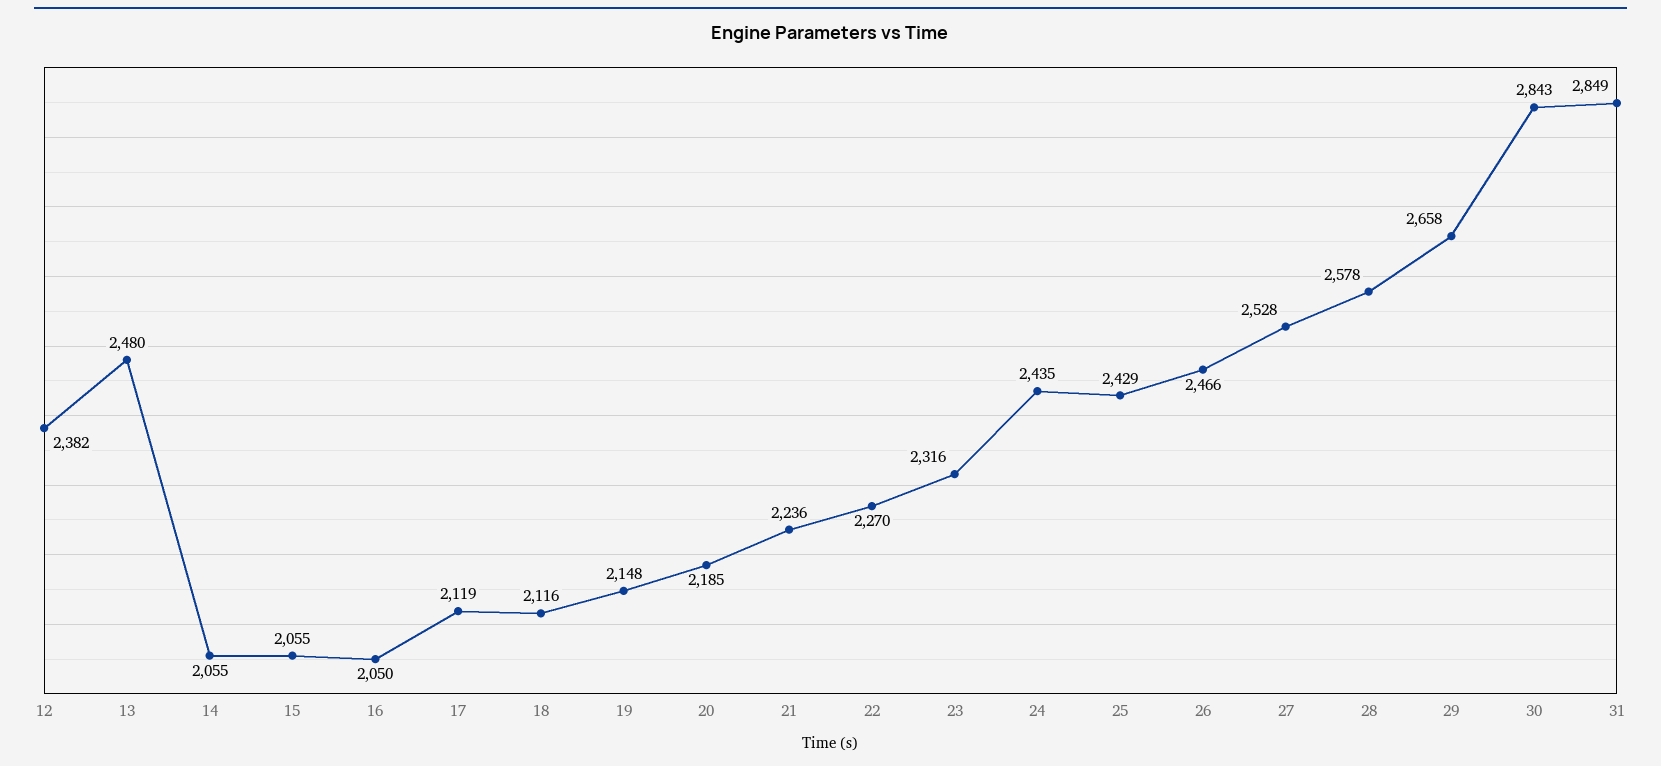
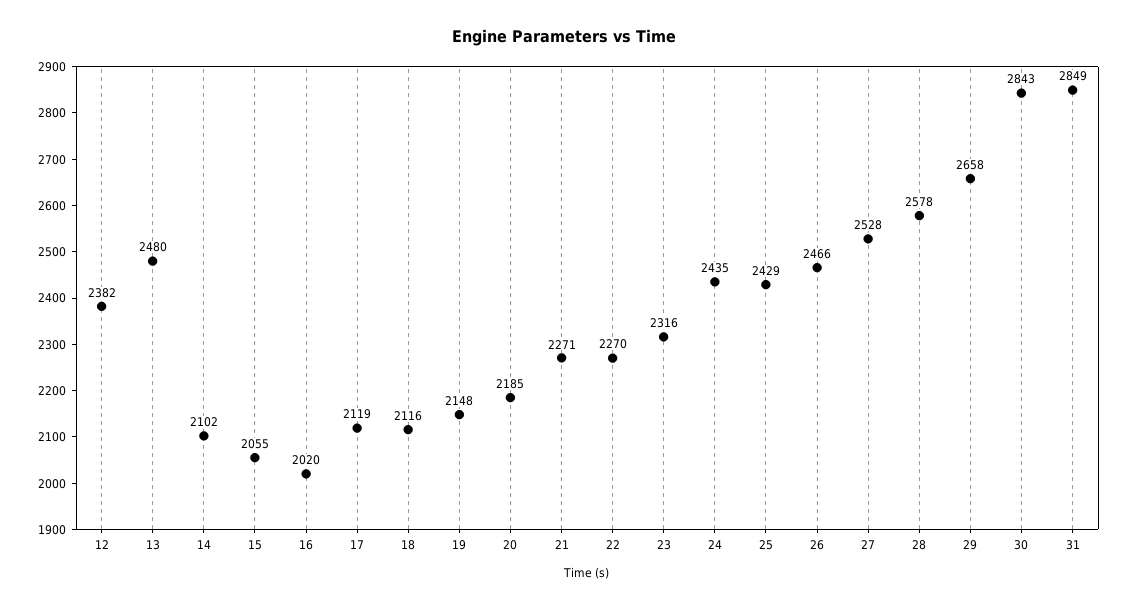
14: 2055 -> 2102
16: 2050 -> 2020
21: 2236 -> 2271

